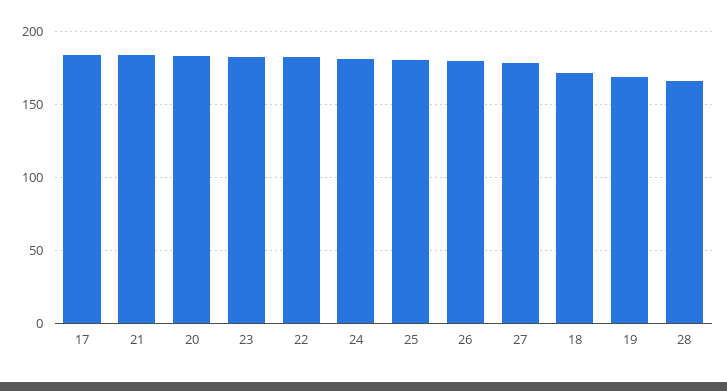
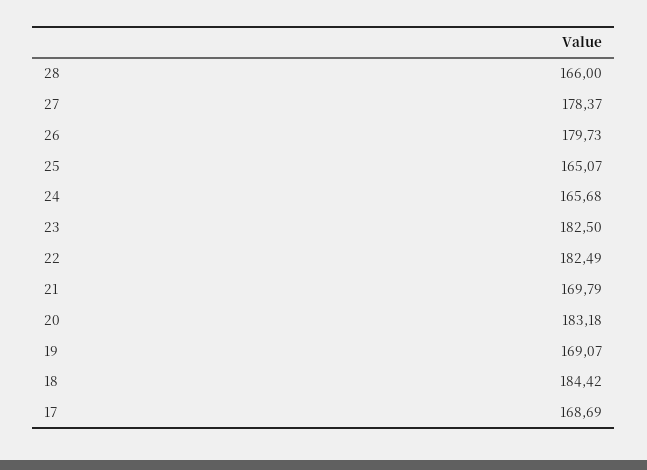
17: 185 -> 168.69
21: 185 -> 169.79
24: 180 -> 165.68
25: 180 -> 165.07
18: 170 -> 184.42

